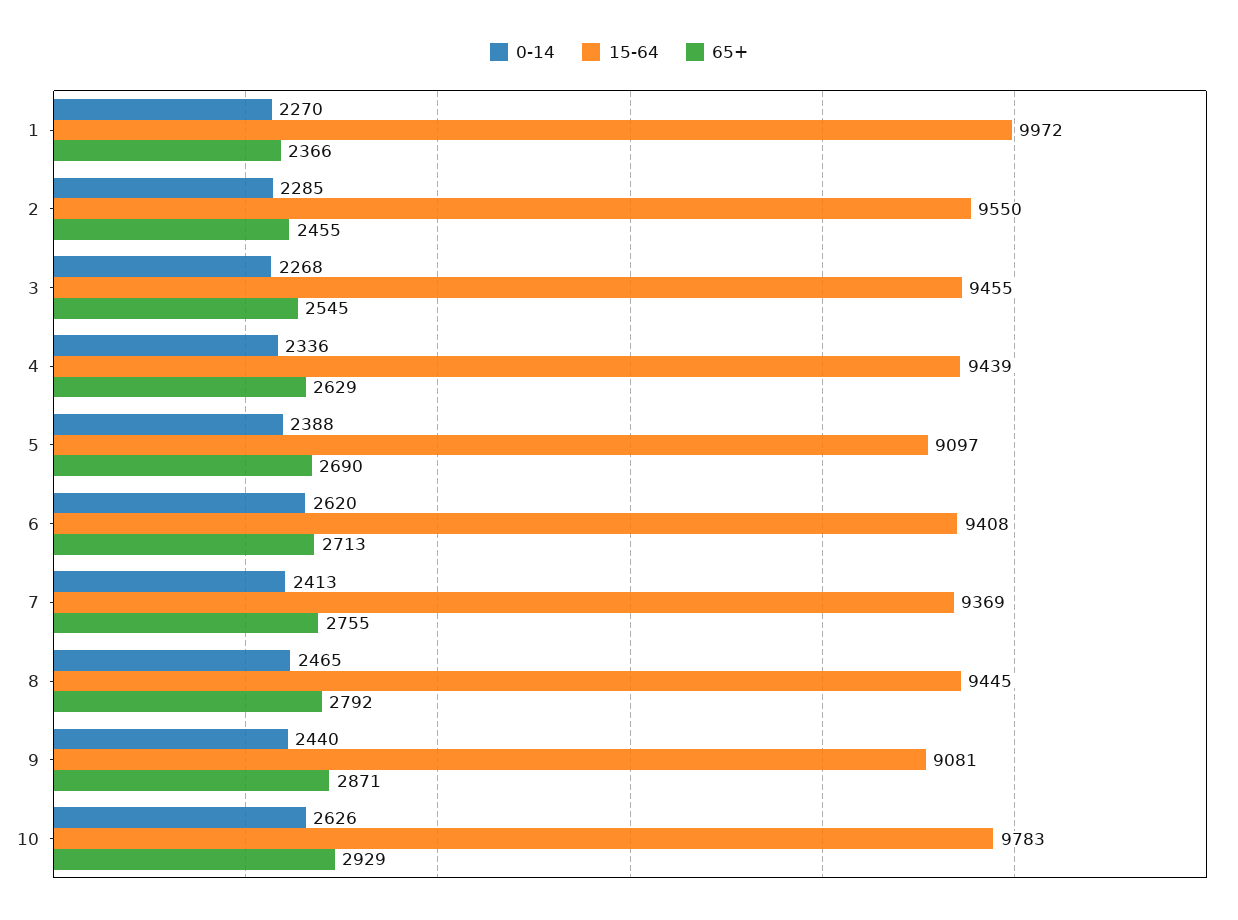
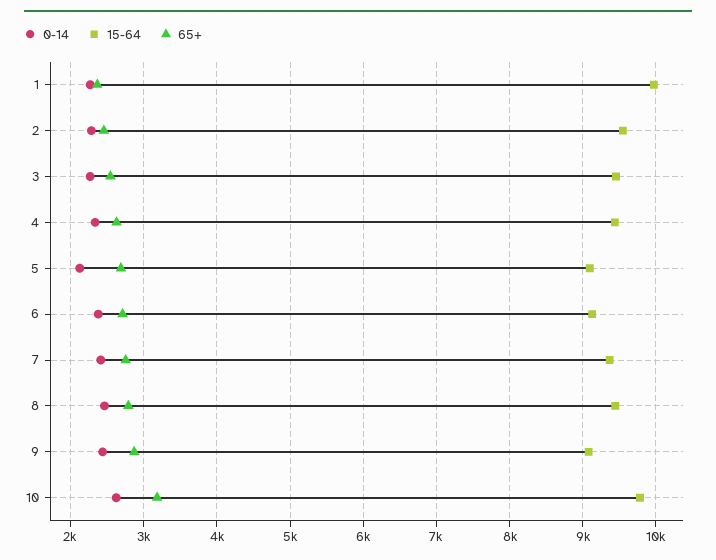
0-14, 5: 2388 -> 2100
0-14, 6: 2620 -> 2400
15-64, 6: 9408 -> 9100
65+, 10: 2929 -> 3200

